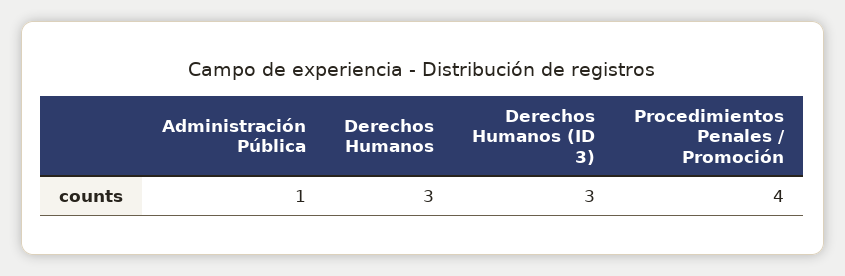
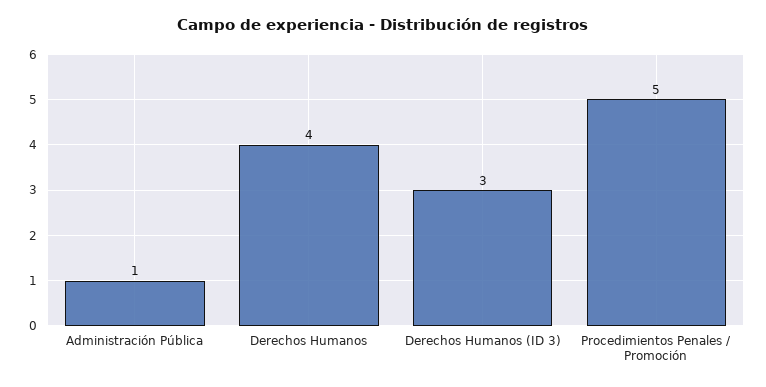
Derechos Humanos: 3 -> 4
Procedimientos Penales / Promoción: 4 -> 5

